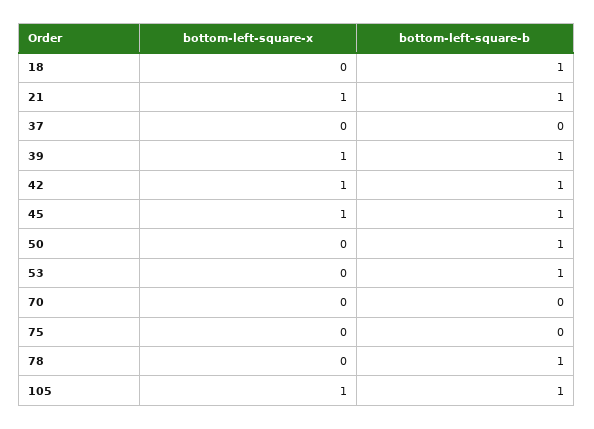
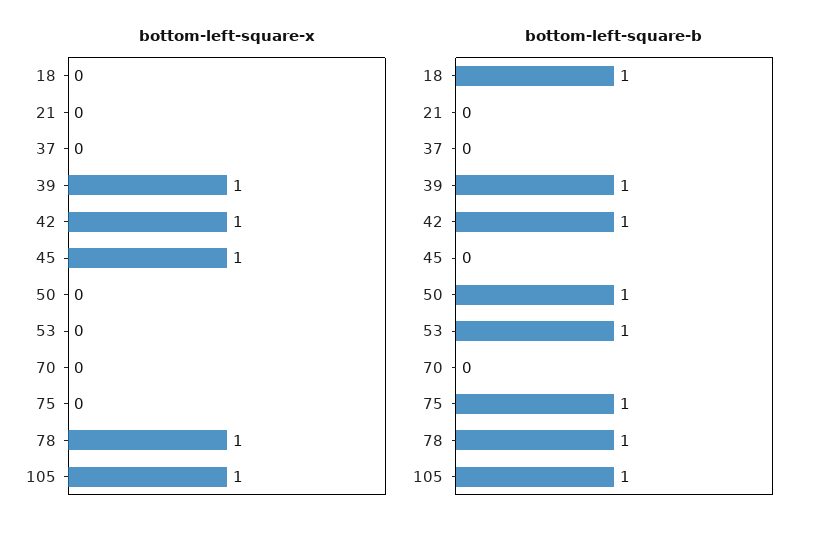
bottom-left-square-x, 21: 1 -> 0
bottom-left-square-b, 21: 1 -> 0
bottom-left-square-b, 45: 1 -> 0
bottom-left-square-b, 75: 0 -> 1
bottom-left-square-x, 78: 0 -> 1

